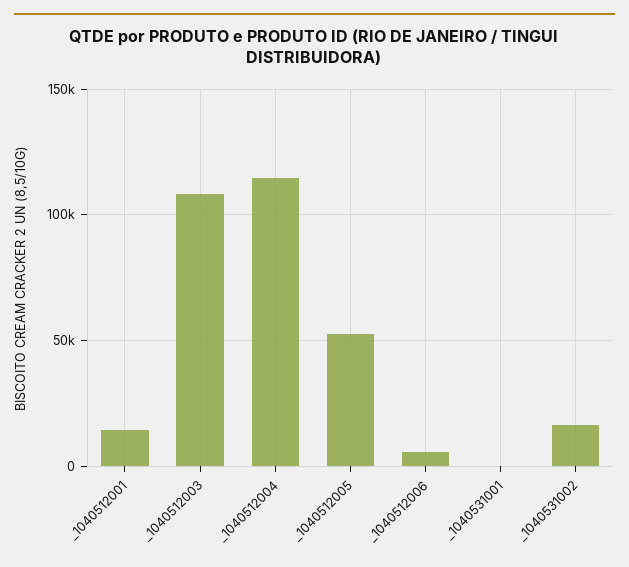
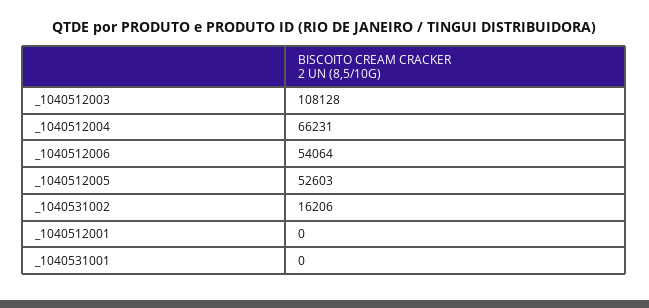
_1040512001: 15000 -> 0
_1040512004: 115000 -> 66231
_1040512006: 5000 -> 54064

